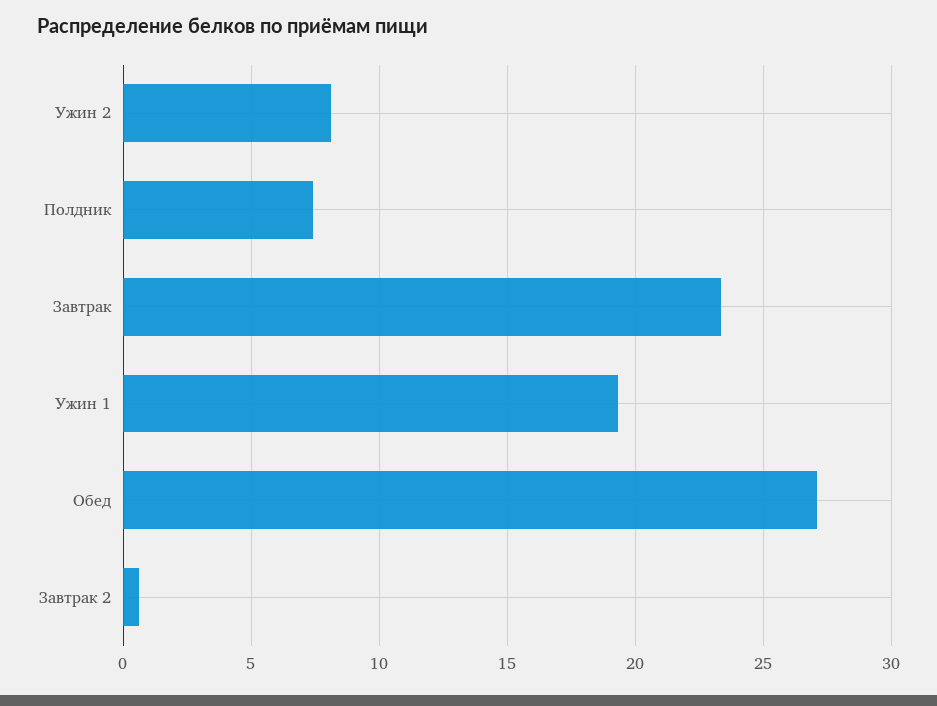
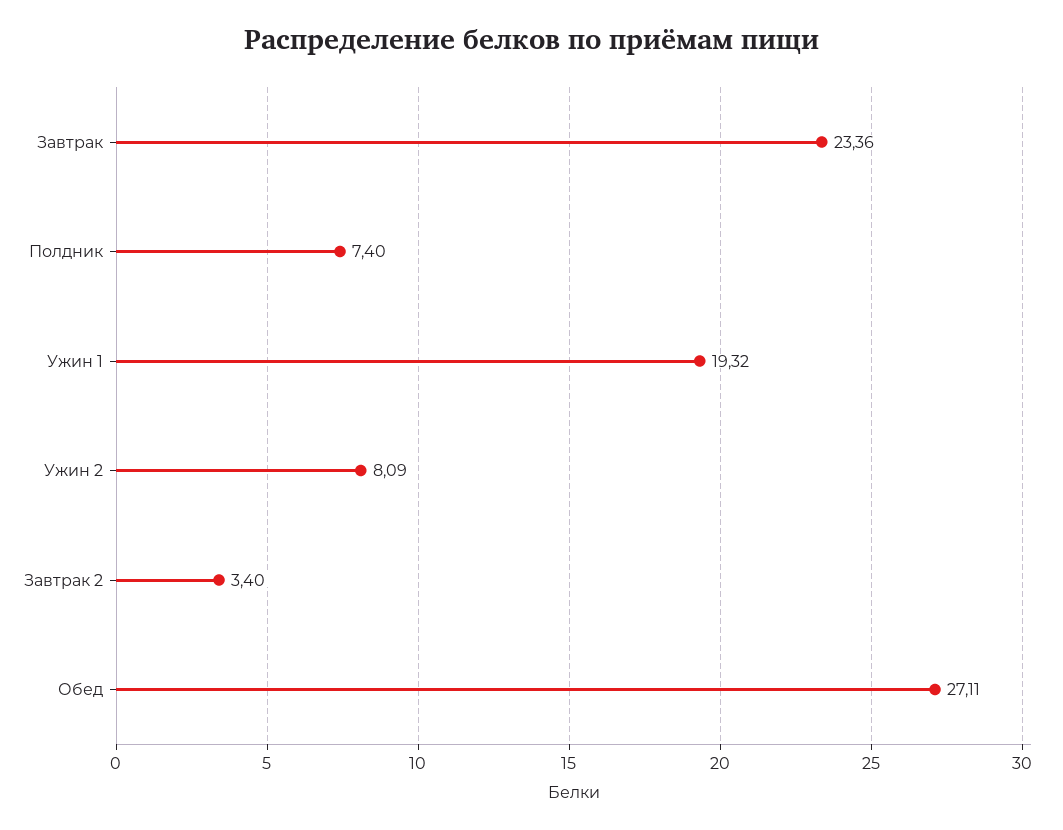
Завтрак 2: 0.5 -> 3.4

